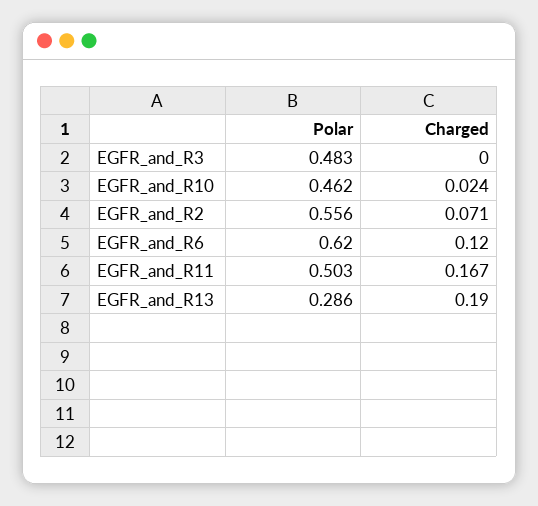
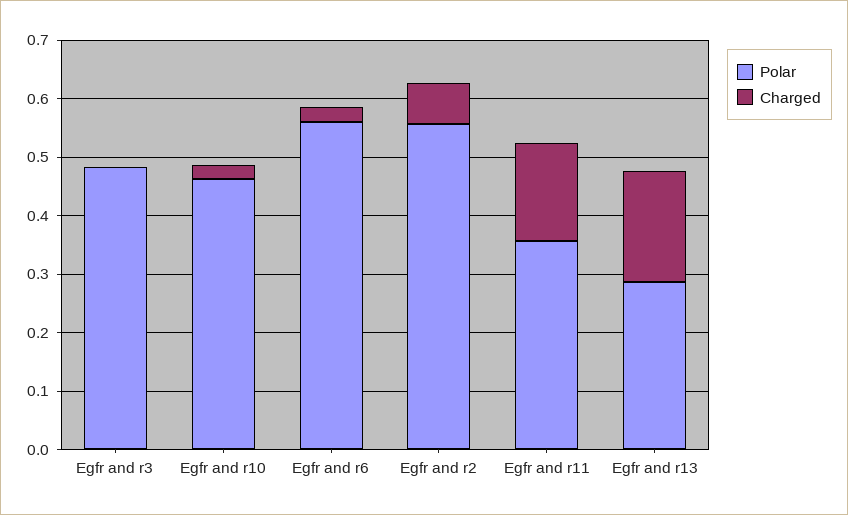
Polar, EGFR_and_R6: 0.62 -> 0.56
Charged, EGFR_and_R6: 0.12 -> 0.02
Polar, EGFR_and_R11: 0.503 -> 0.36

